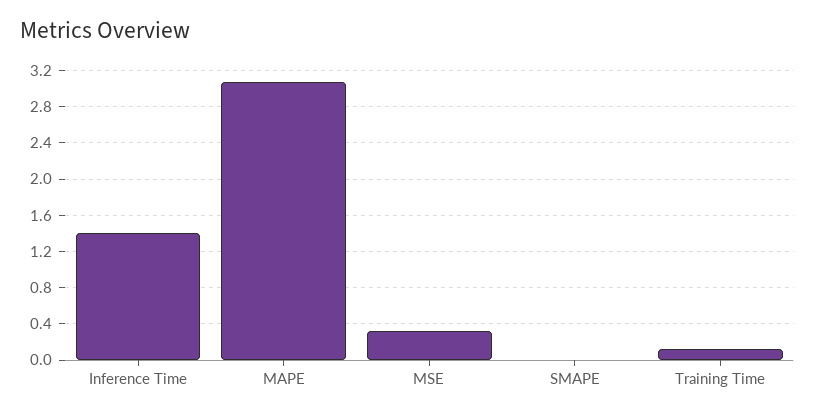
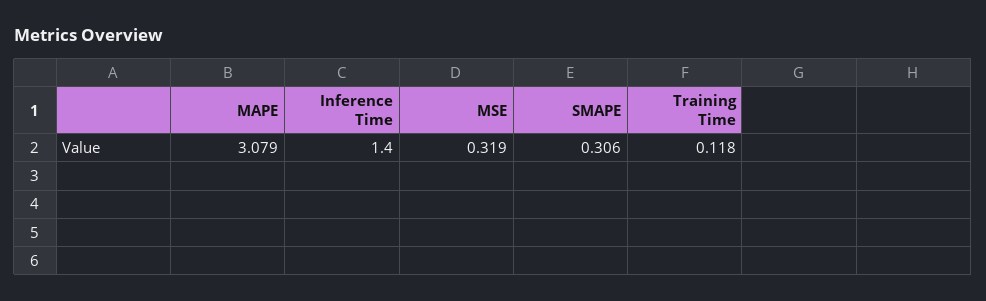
SMAPE: 0 -> 0.306

